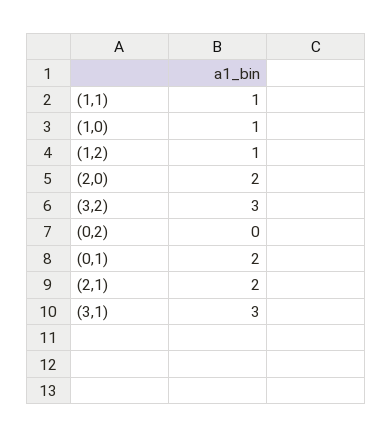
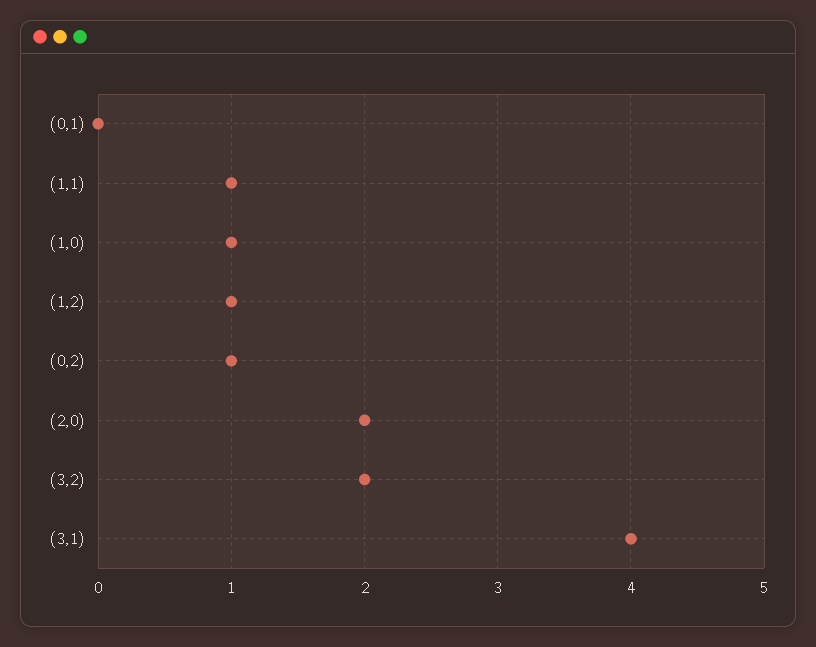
(3,2): 3 -> 2
(0,2): 0 -> 1
(0,1): 2 -> 0
(2,1): 2 -> none
(3,1): 3 -> 4

